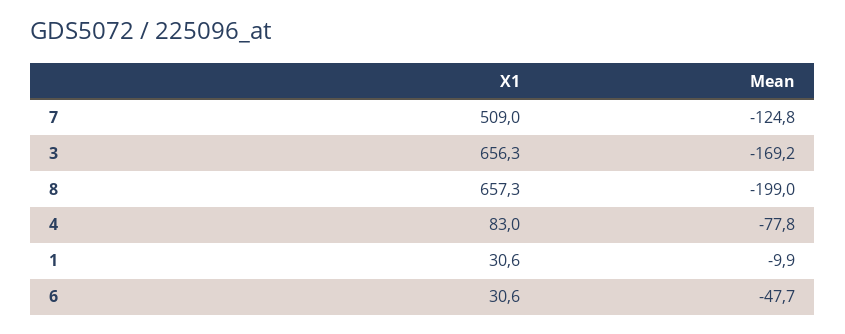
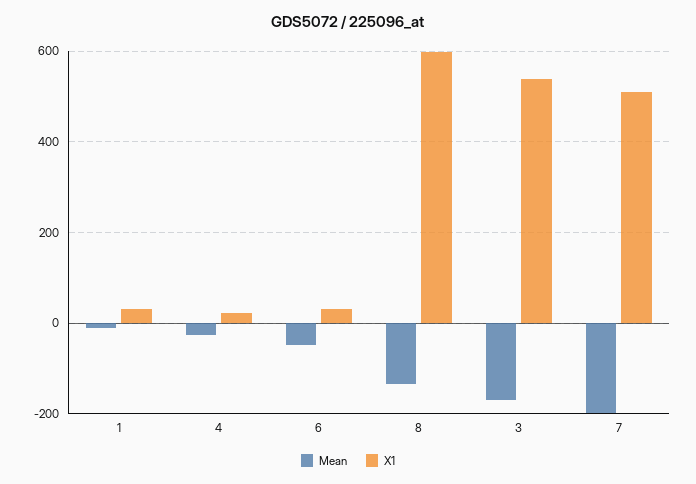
Mean, 7: -124.8 -> -200
X1, 3: 656.3 -> 540
X1, 8: 657.3 -> 600
Mean, 8: -199 -> -140
X1, 4: 83 -> 20
Mean, 4: -77.8 -> -20

